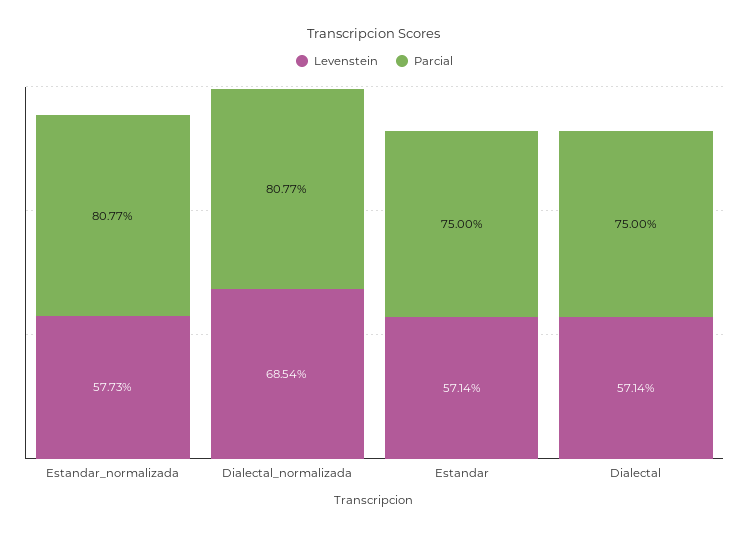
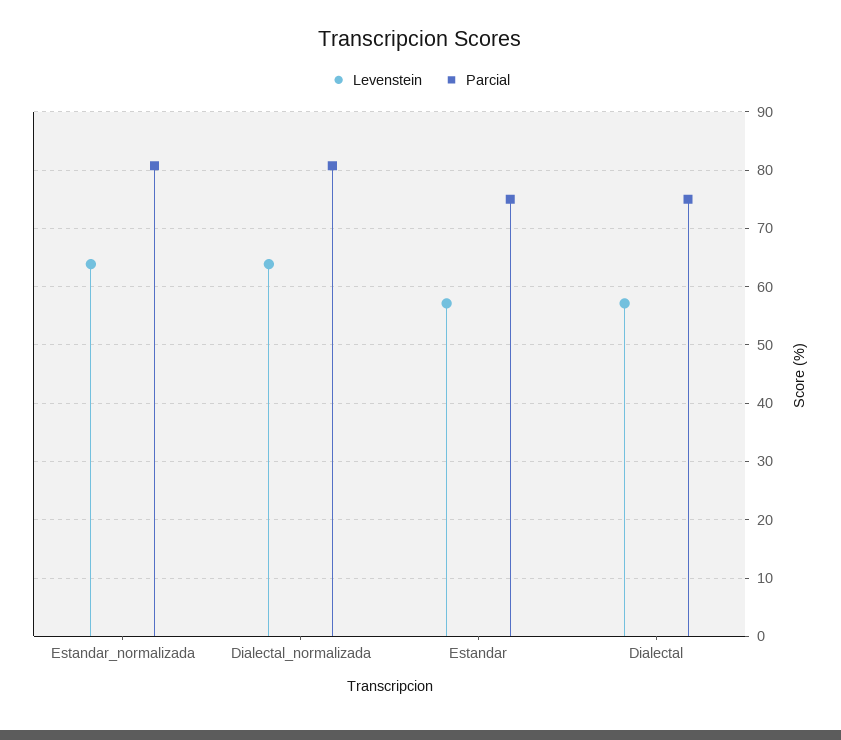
Levenstein, Estandar_normalizada: 57.73 -> 64
Levenstein, Dialectal_normalizada: 68.54 -> 64

